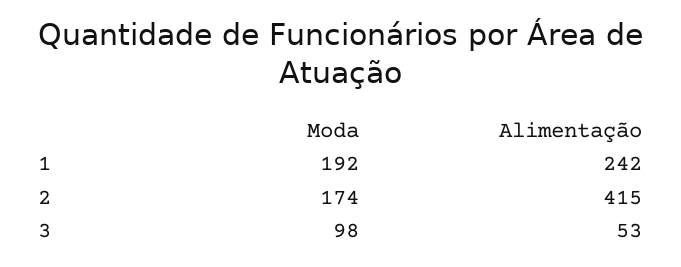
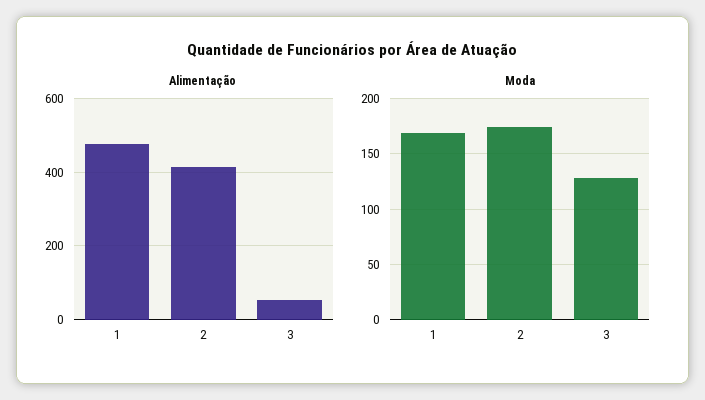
Moda, 1: 192 -> 170
Alimentação, 1: 242 -> 480
Moda, 3: 98 -> 130

